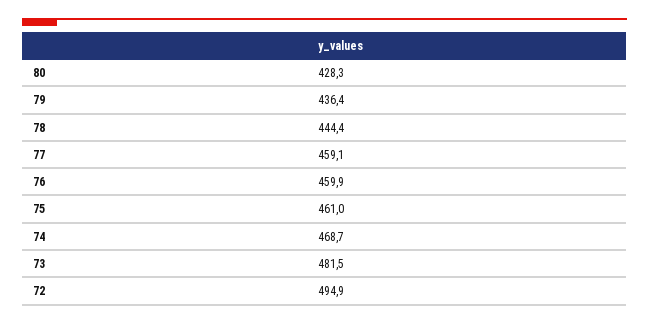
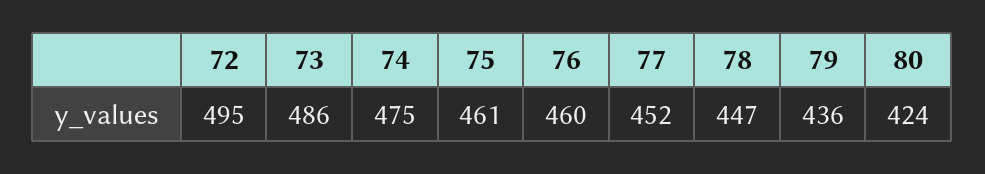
80: 428.3 -> 424
78: 444.4 -> 447
77: 459.1 -> 452
74: 468.7 -> 475
73: 481.5 -> 486

